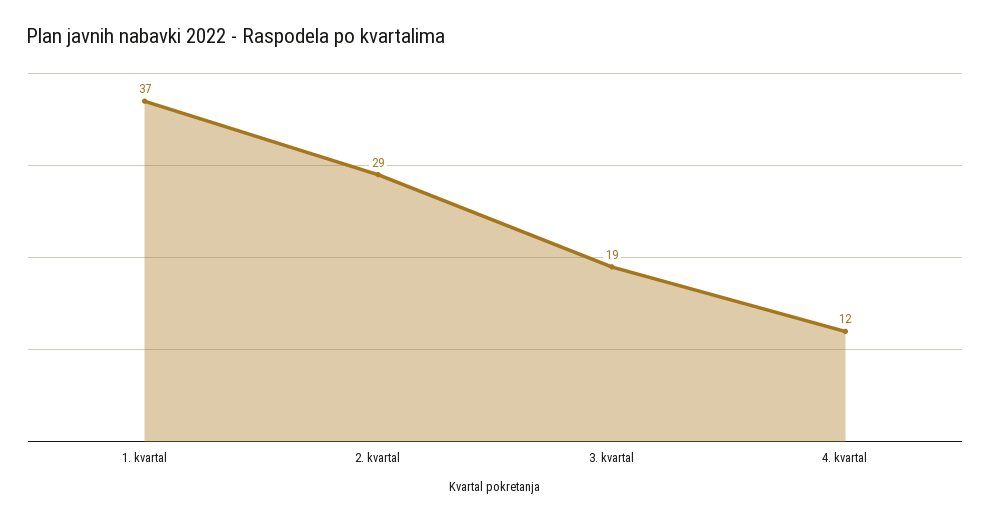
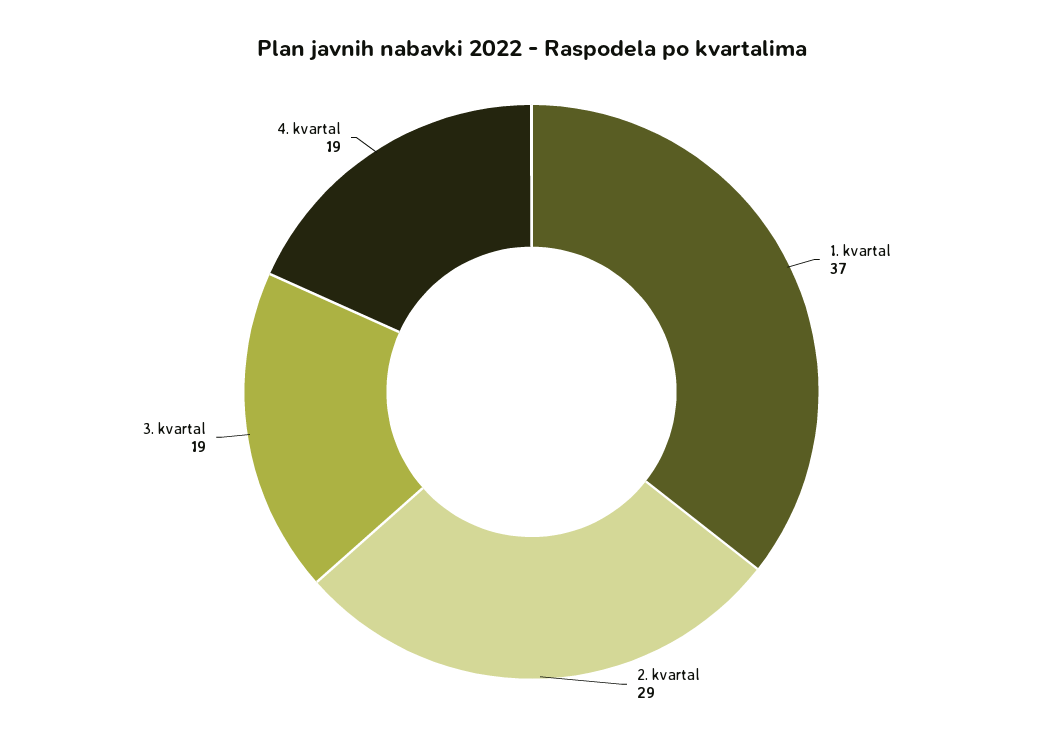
4. kvartal: 12 -> 19

